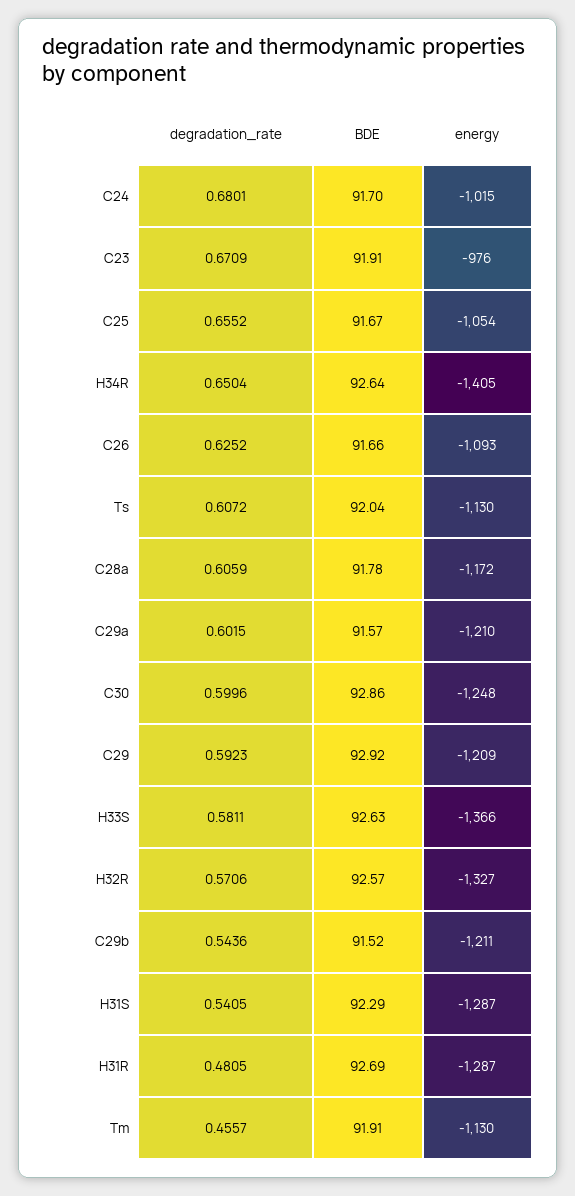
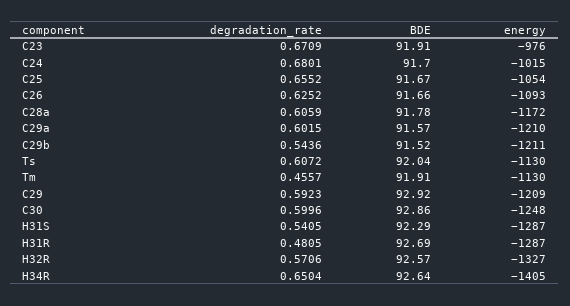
degradation_rate, H33S: 0.5811 -> none
BDE, H33S: 92.63 -> none
energy, H33S: -1366 -> none

